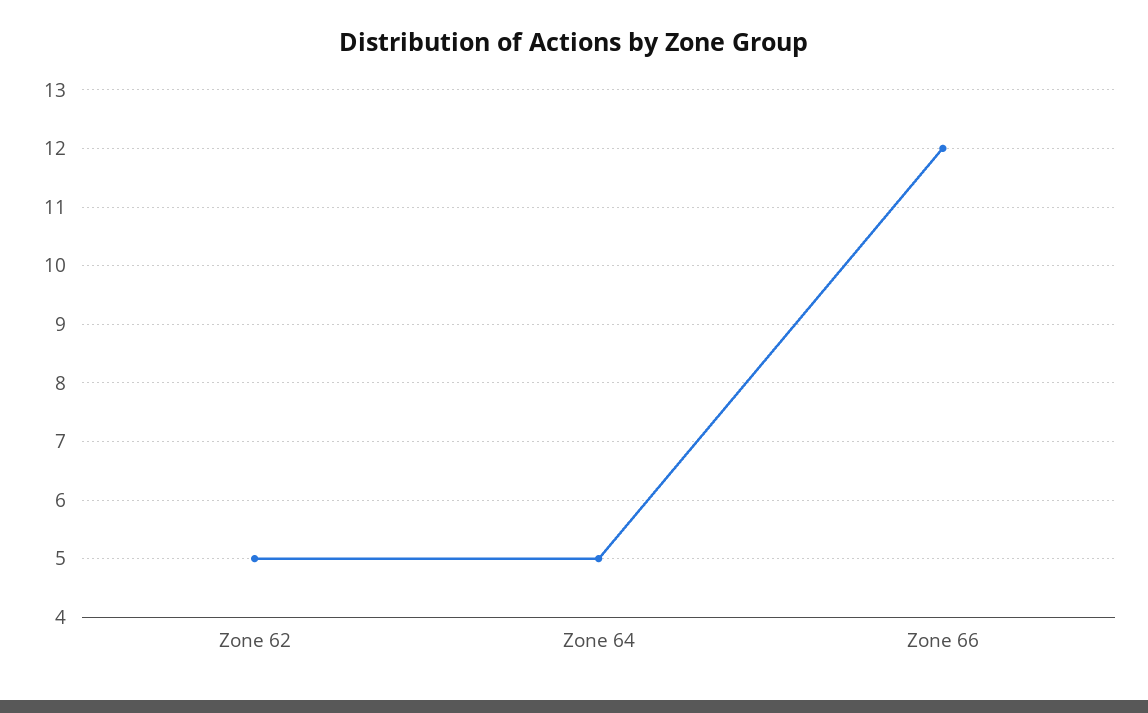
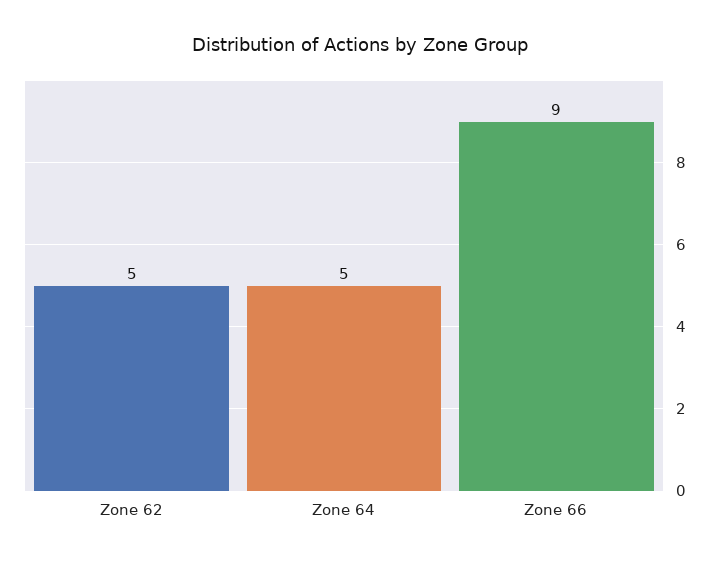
Zone 66: 12 -> 9

